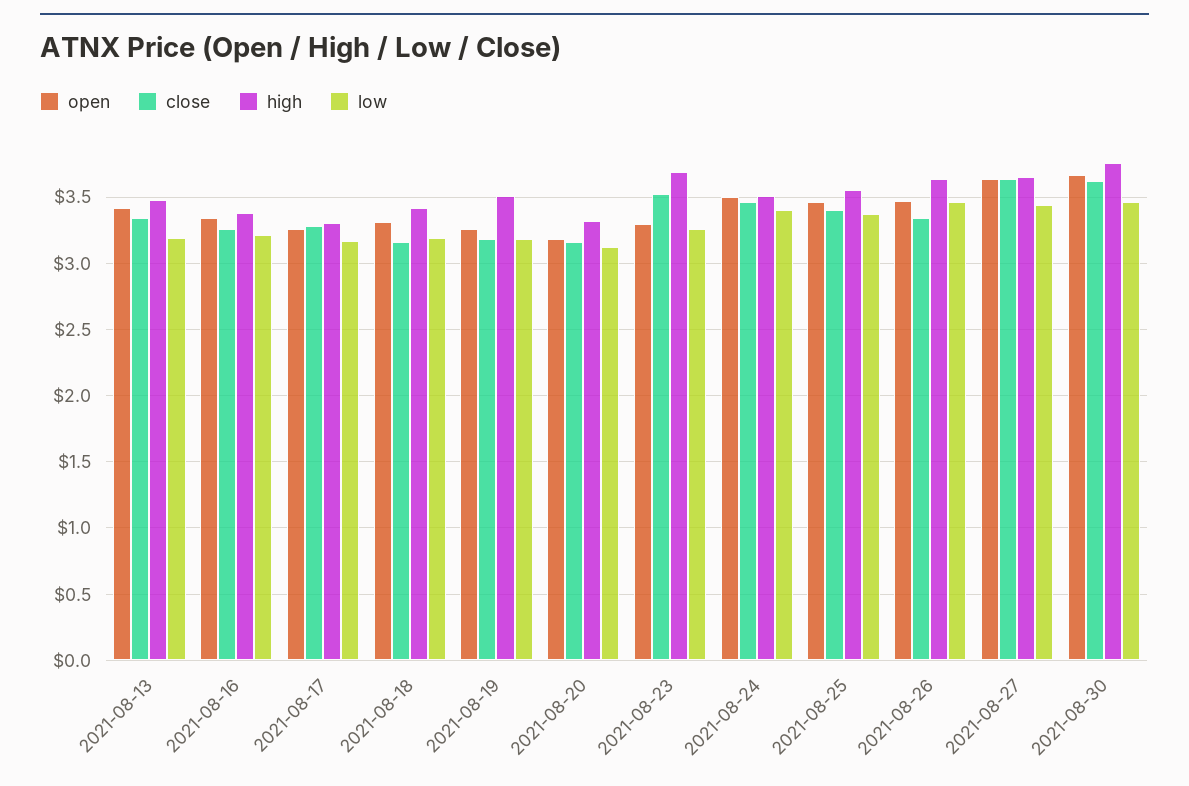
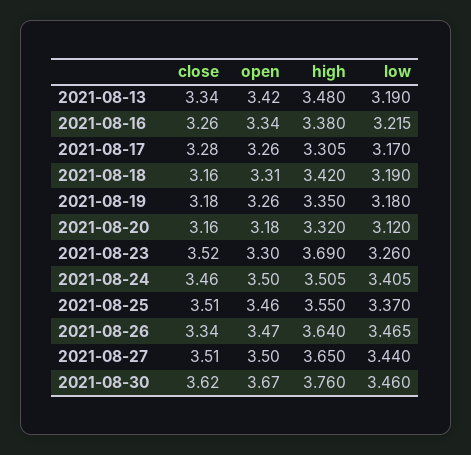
high, 2021-08-19: 3.5 -> 3.35
close, 2021-08-25: 3.4 -> 3.51
open, 2021-08-27: 3.65 -> 3.5
close, 2021-08-27: 3.65 -> 3.51

